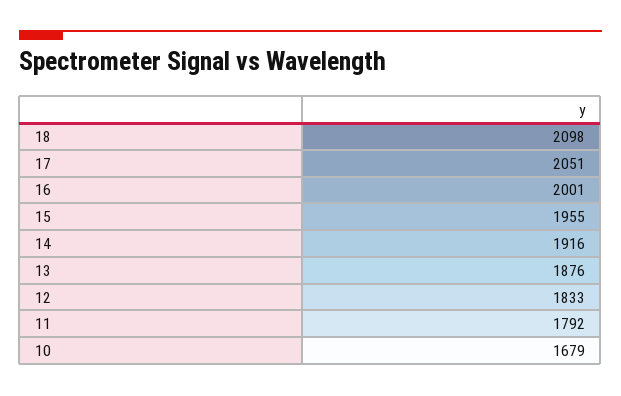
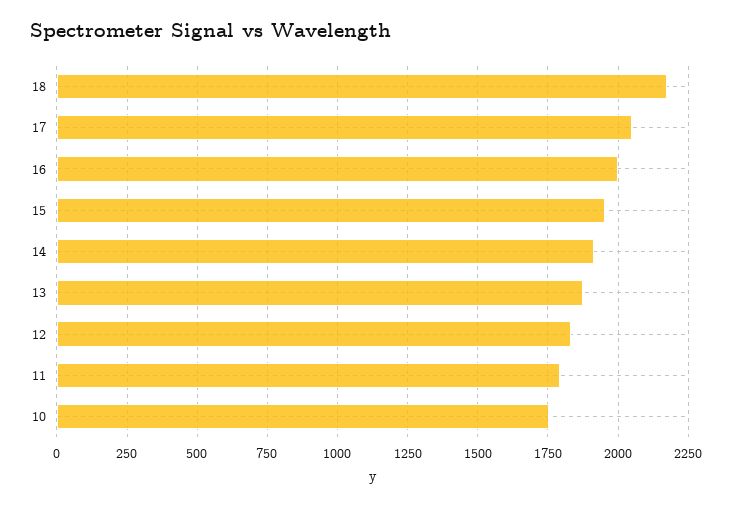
18: 2098 -> 2175
10: 1679 -> 1750

